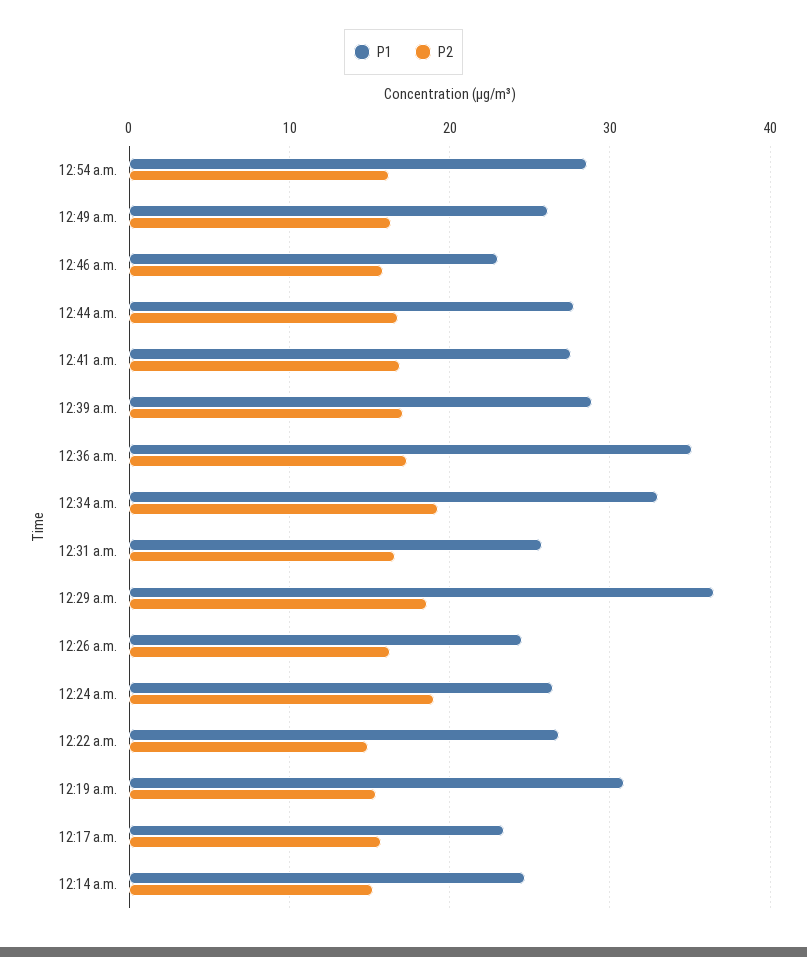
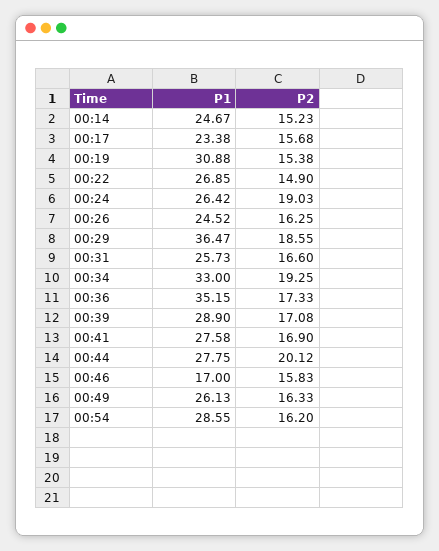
P1, 12:46 a.m.: 23 -> 17
P2, 12:44 a.m.: 17 -> 20.12

